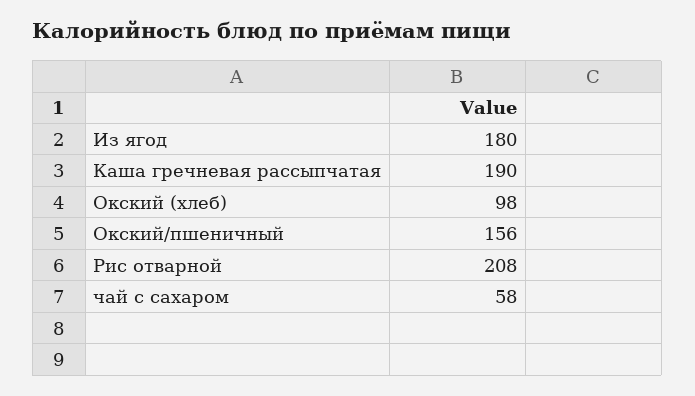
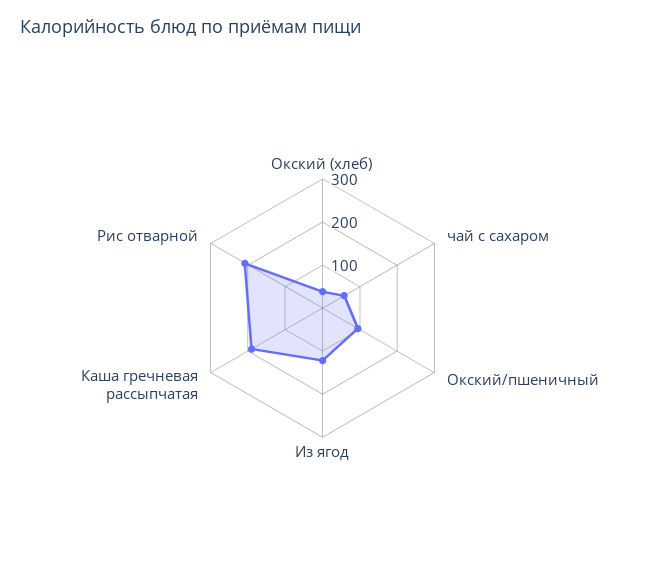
Из ягод: 180 -> 120
Окский (хлеб): 98 -> 40
Окский/пшеничный: 156 -> 100

